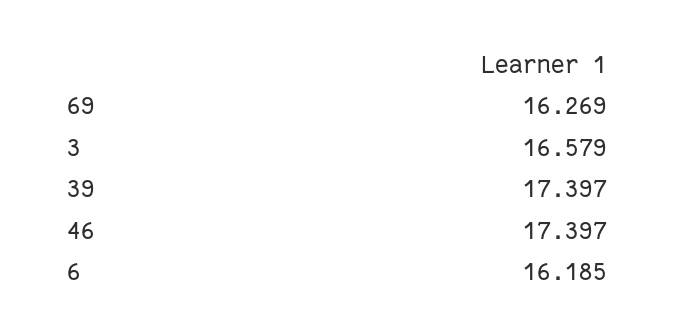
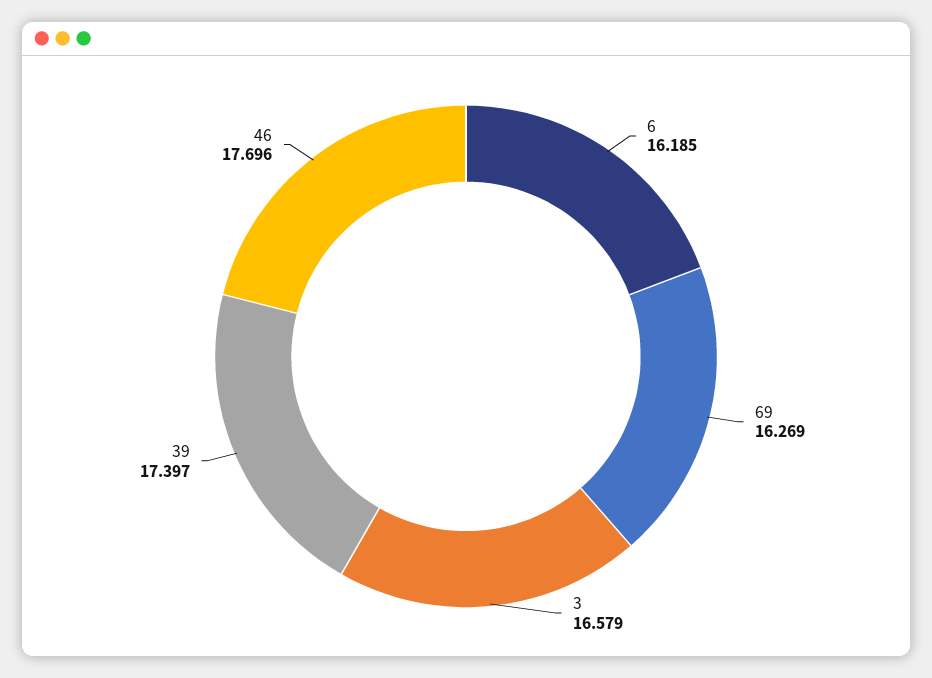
46: 17.397 -> 17.696

